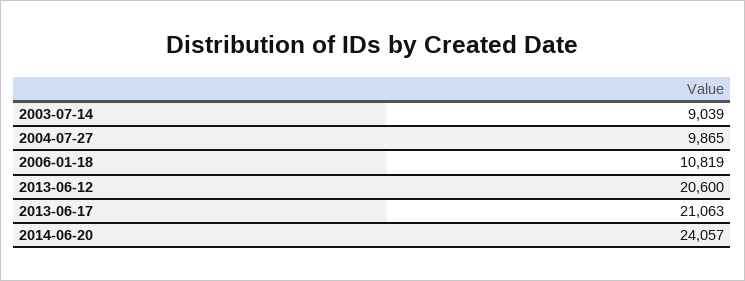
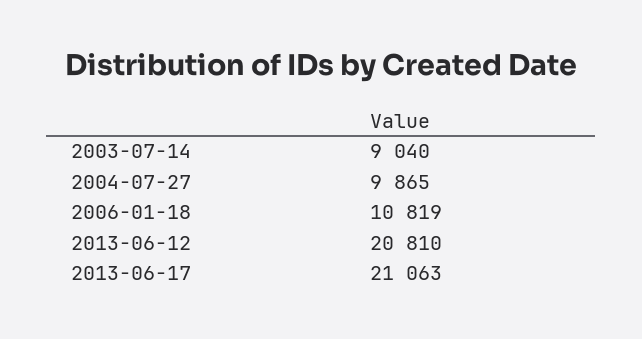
2003-07-14: 9039 -> 9040
2013-06-12: 20600 -> 20810
2014-06-20: 24057 -> none

